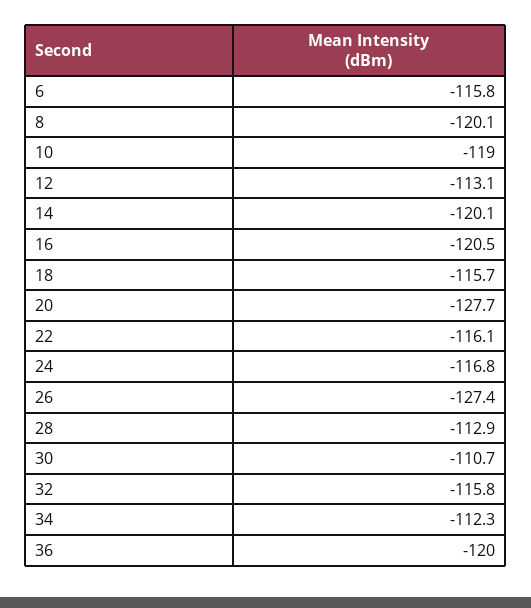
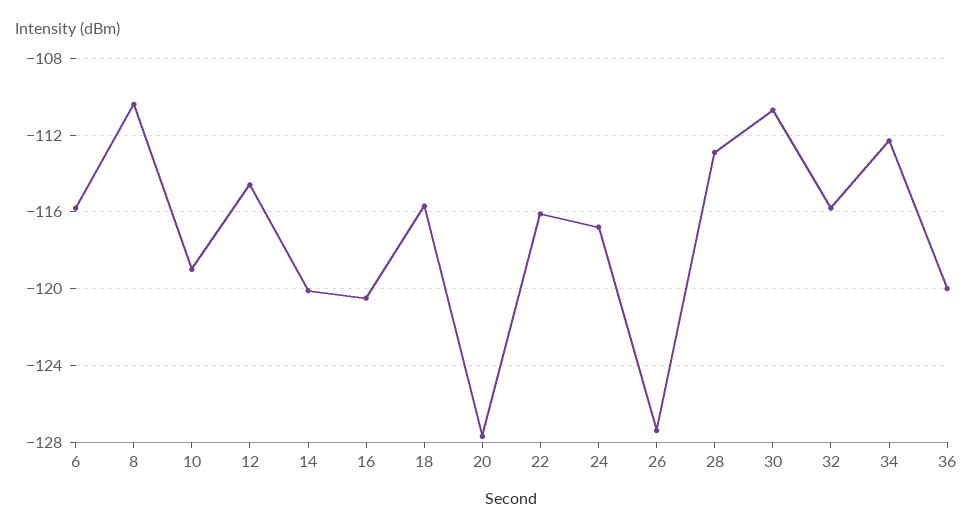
8: -120.1 -> -110.5
12: -113.1 -> -114.5

